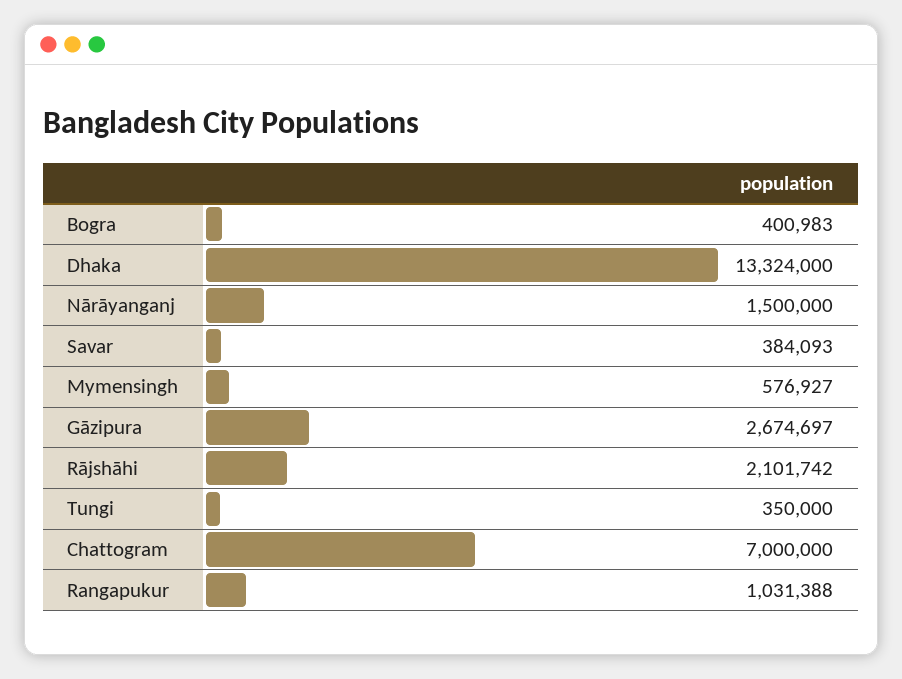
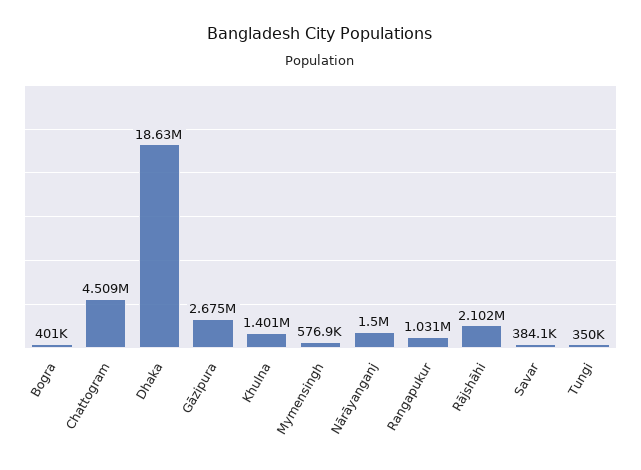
Dhaka: 13324000 -> 18630000
Chattogram: 7000000 -> 4509000
Khulna: none -> 1401000

